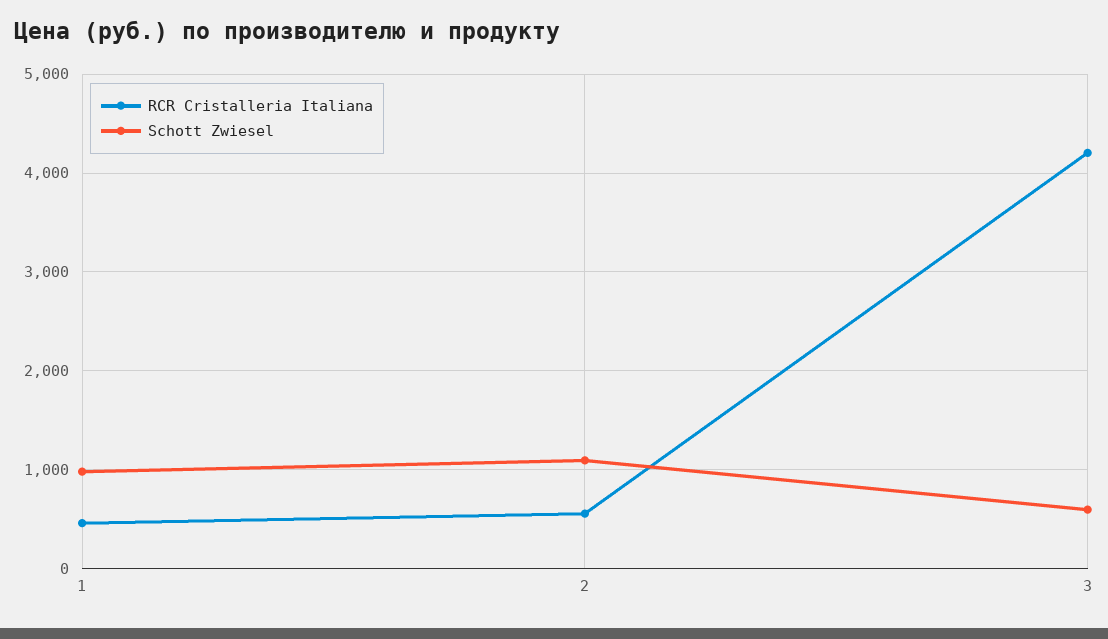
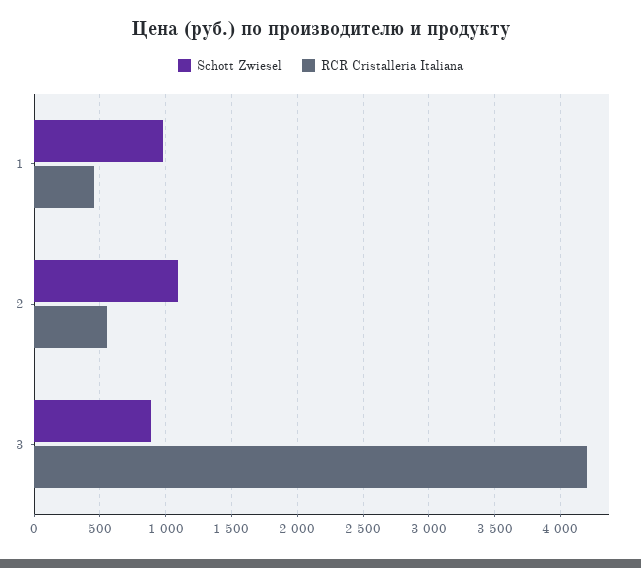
Schott Zwiesel, 3: 600 -> 900

